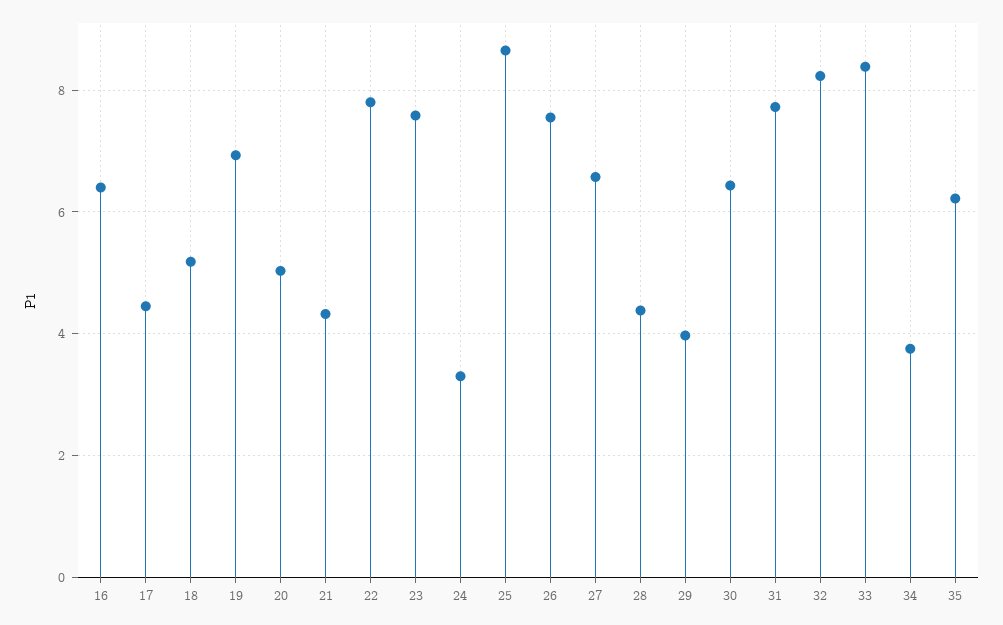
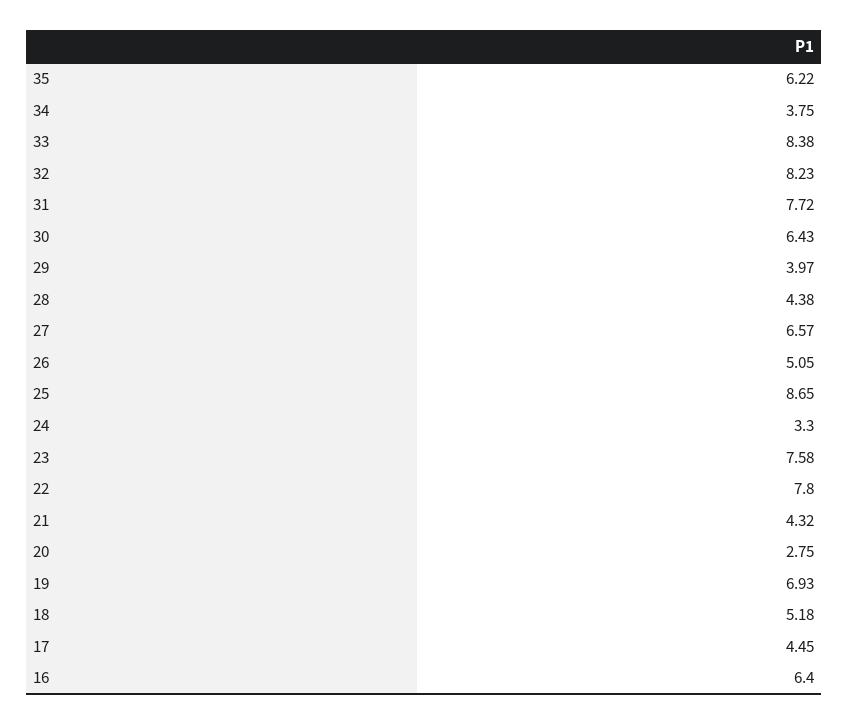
20: 5 -> 2.75
26: 7.6 -> 5.05

